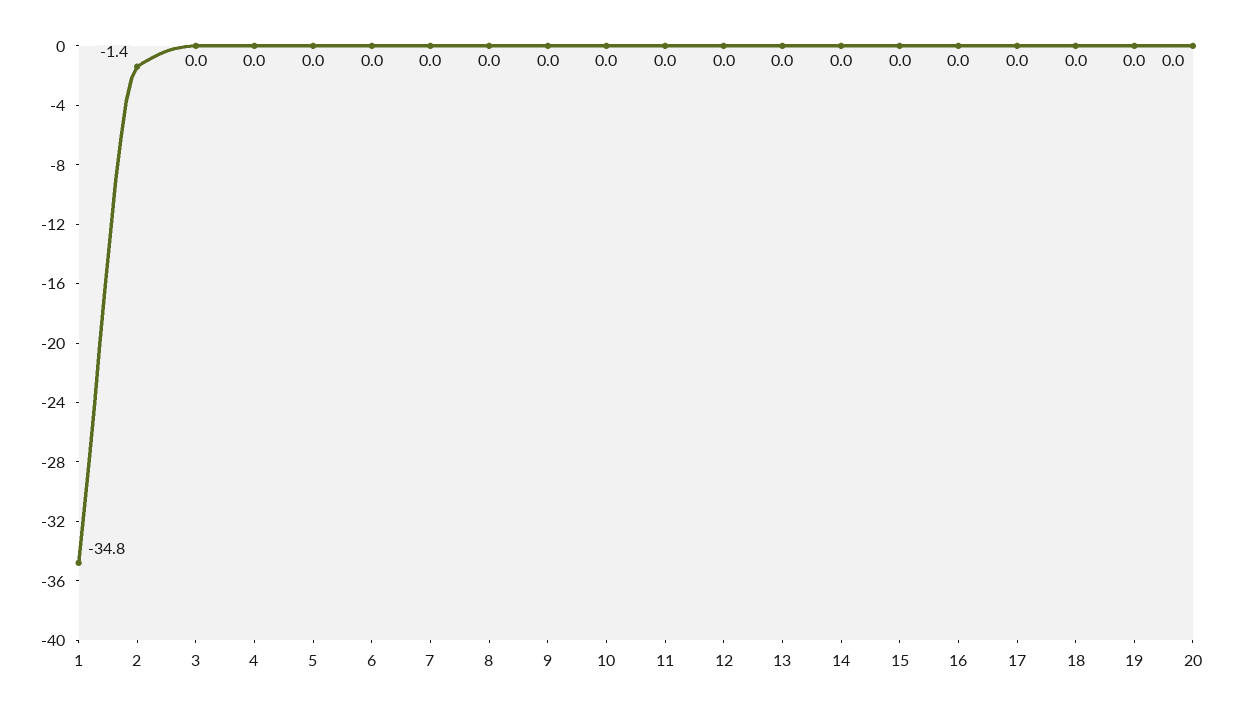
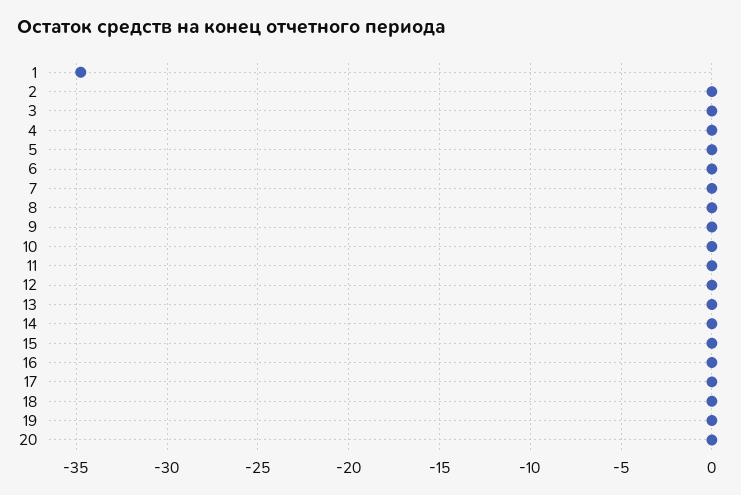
2: -1.4 -> 0

